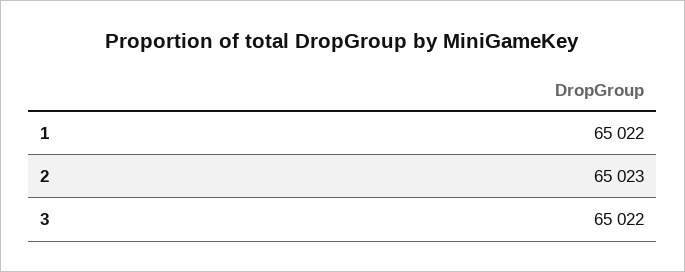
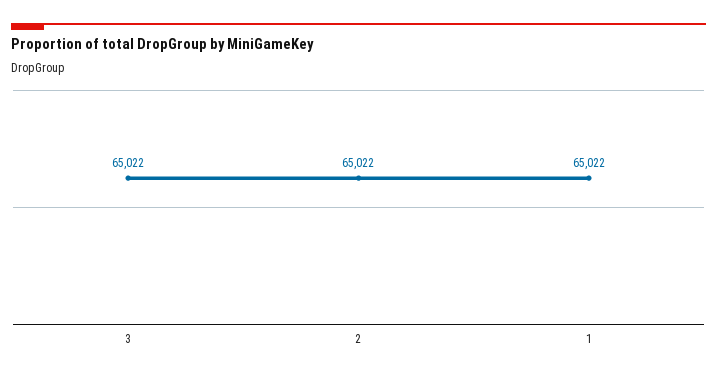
2: 65023 -> 65022

